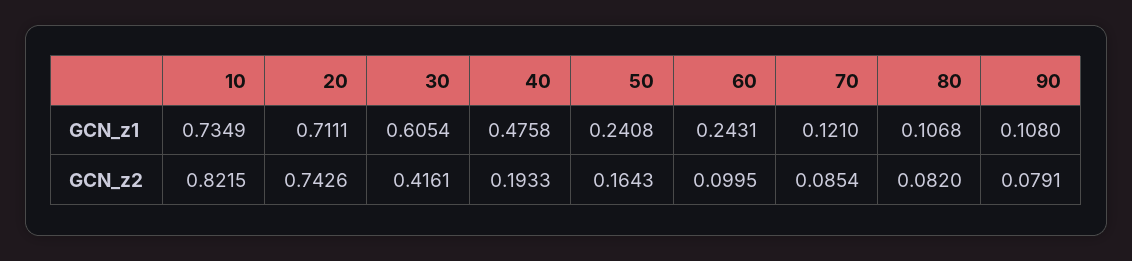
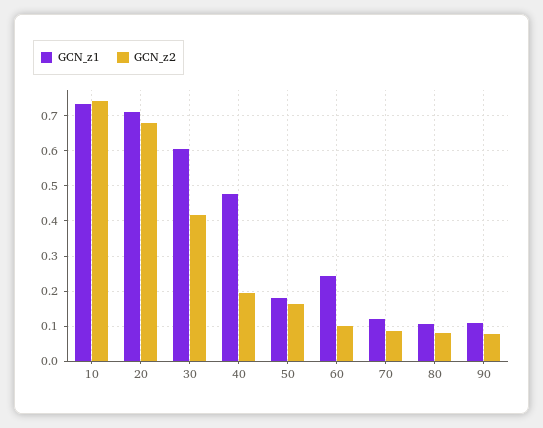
GCN_z1, 50: 0.2408 -> 0.18
GCN_z2, 10: 0.8215 -> 0.74
GCN_z2, 20: 0.7426 -> 0.68

